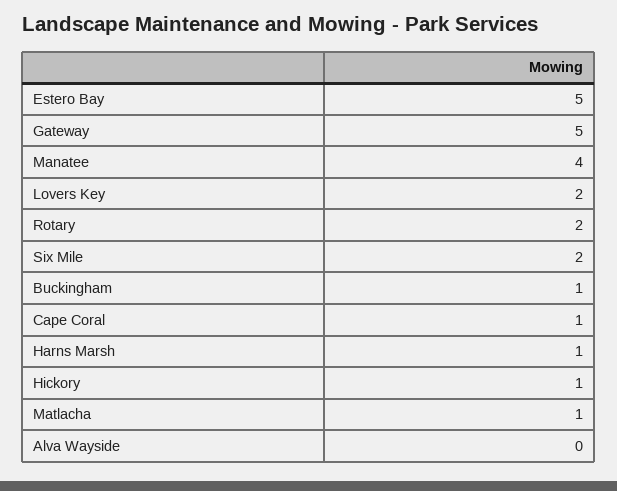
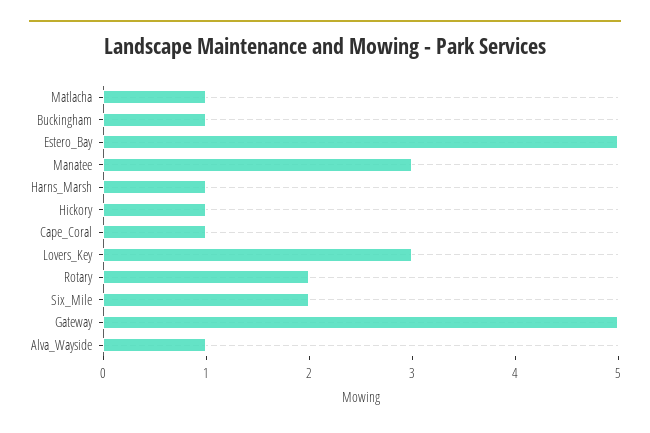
Manatee: 4 -> 3
Lovers Key: 2 -> 3
Alva Wayside: 0 -> 1

